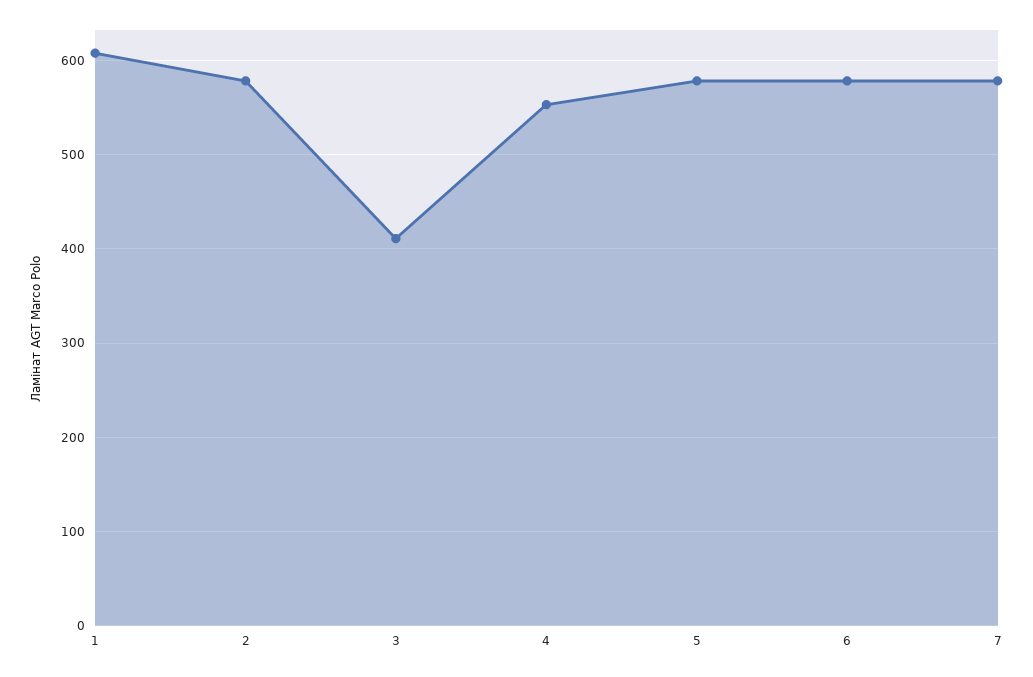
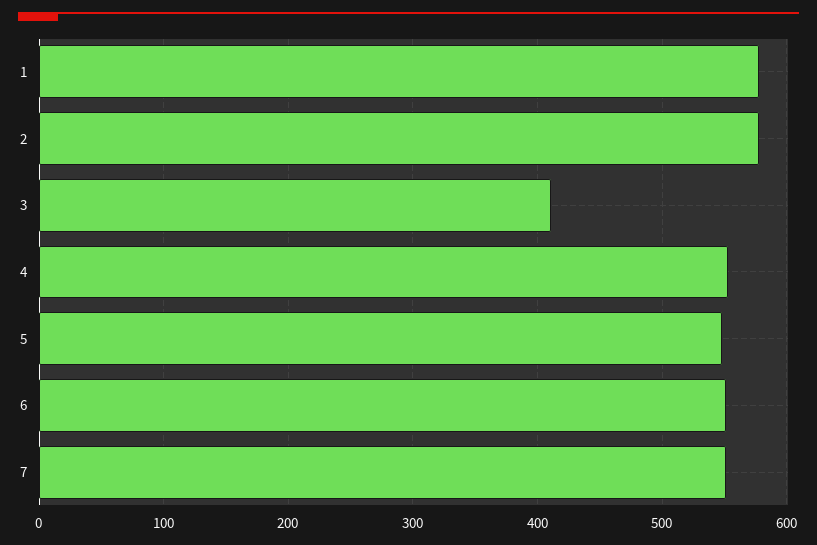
1: 610 -> 580
5: 580 -> 550
6: 580 -> 550
7: 580 -> 550

